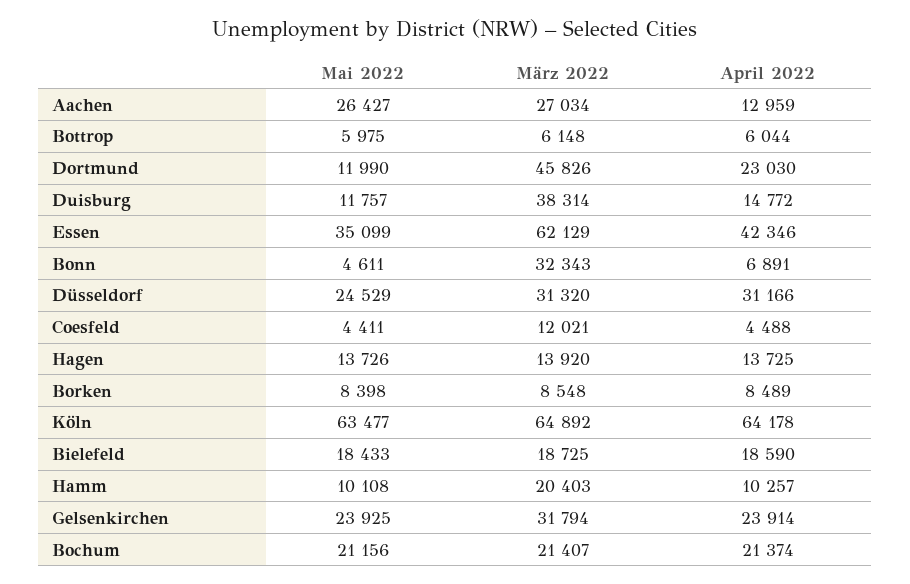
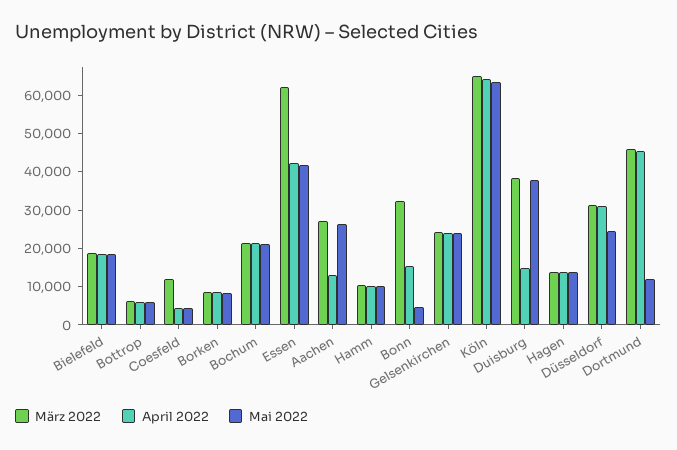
April 2022, Dortmund: 23030 -> 45000
Mai 2022, Duisburg: 11757 -> 37500
Mai 2022, Essen: 35099 -> 42500
April 2022, Bonn: 6891 -> 15000
März 2022, Hamm: 20403 -> 10000
März 2022, Gelsenkirchen: 31794 -> 25000

